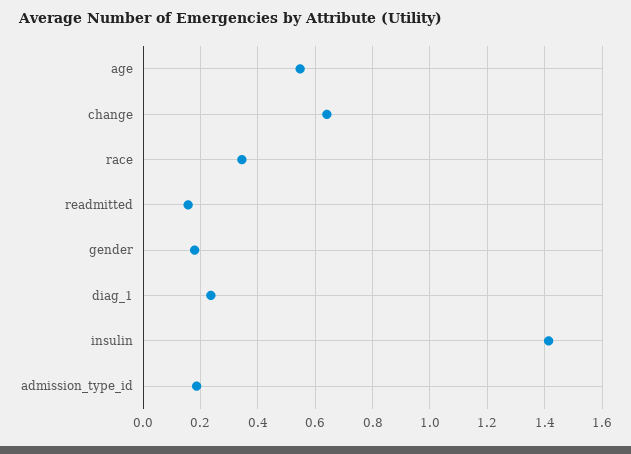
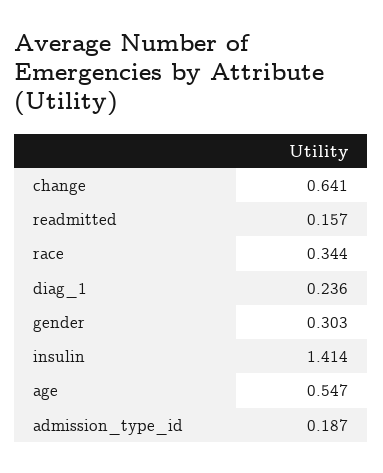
gender: 0.175 -> 0.303

